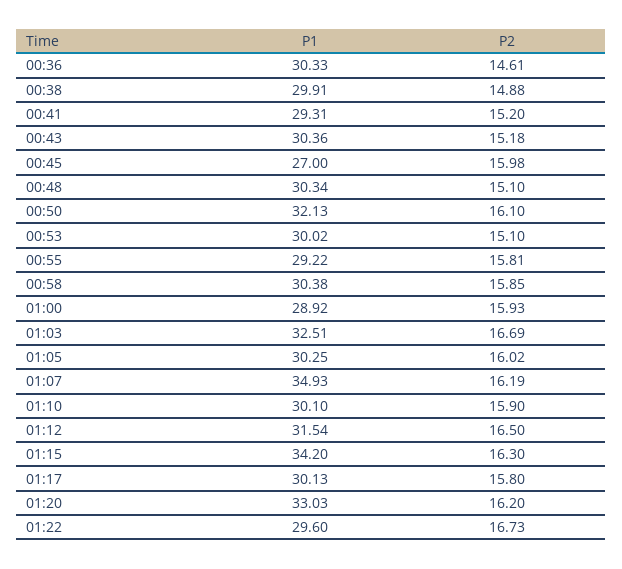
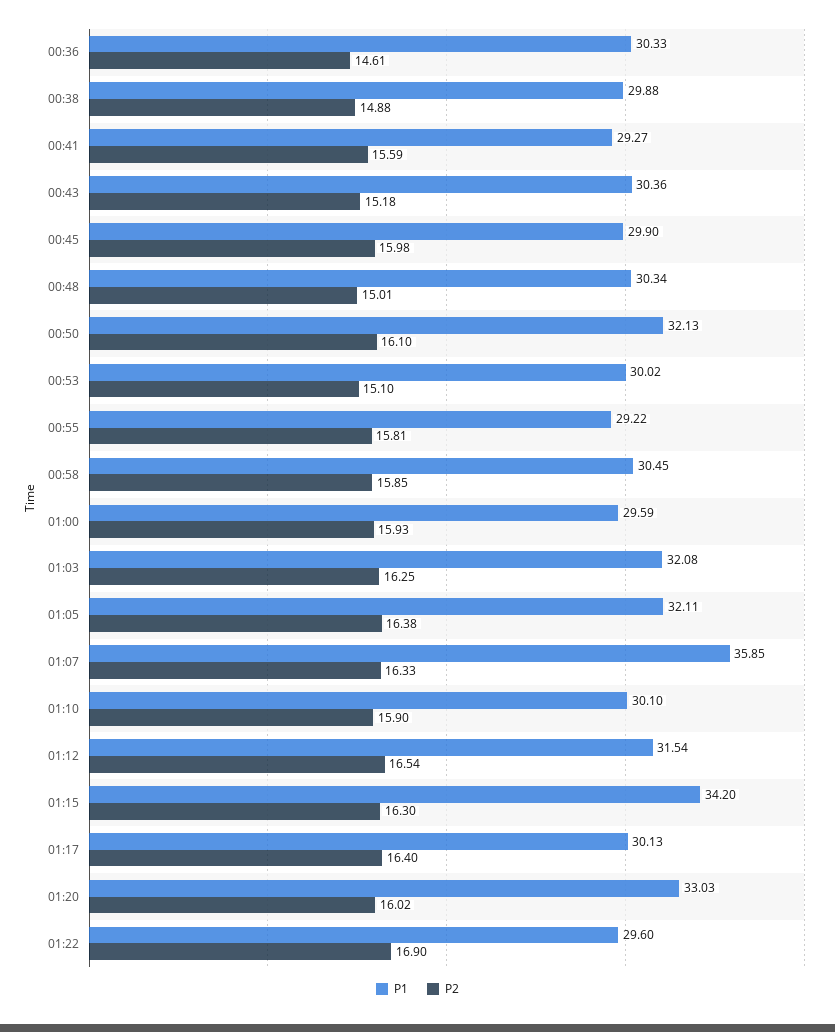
P1, 00:38: 29.91 -> 29.88
P1, 00:41: 29.31 -> 29.27
P2, 00:41: 15.2 -> 15.59
P1, 00:45: 27 -> 29.9
P2, 00:48: 15.1 -> 15.01
P1, 00:58: 30.38 -> 30.45
P1, 01:00: 28.92 -> 29.59
P1, 01:03: 32.51 -> 32.08
P2, 01:03: 16.69 -> 16.25
P1, 01:05: 30.25 -> 32.11
P2, 01:05: 16.02 -> 16.38
P1, 01:07: 34.93 -> 35.85
P2, 01:07: 16.19 -> 16.33
P2, 01:12: 16.5 -> 16.54
P2, 01:17: 15.8 -> 16.4
P2, 01:20: 16.2 -> 16.02
P2, 01:22: 16.73 -> 16.9

